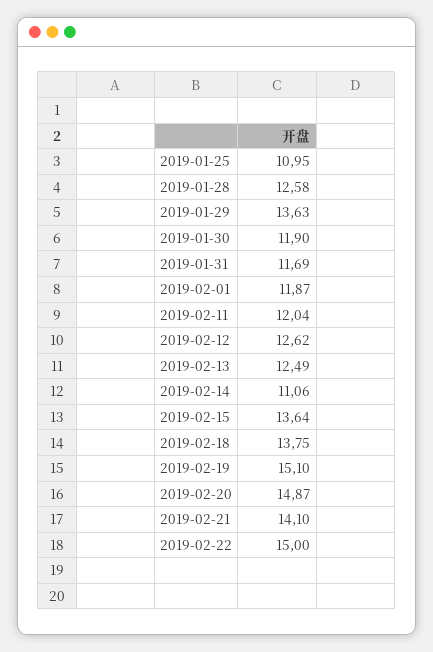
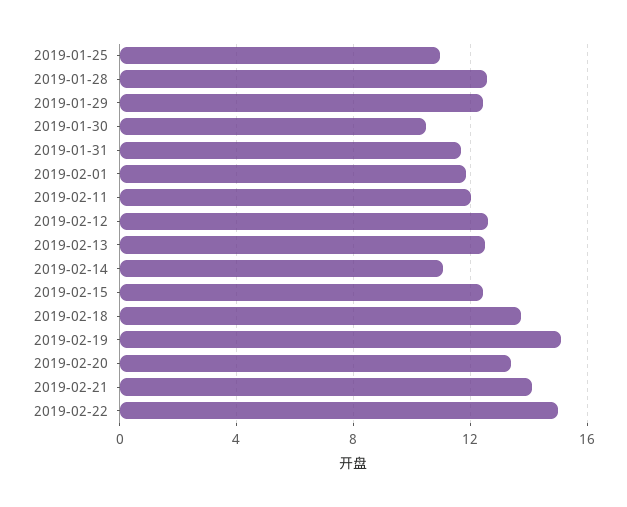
2019-01-29: 13.63 -> 12.5
2019-01-30: 11.9 -> 10.5
2019-02-15: 13.64 -> 12.5
2019-02-20: 14.87 -> 13.5

